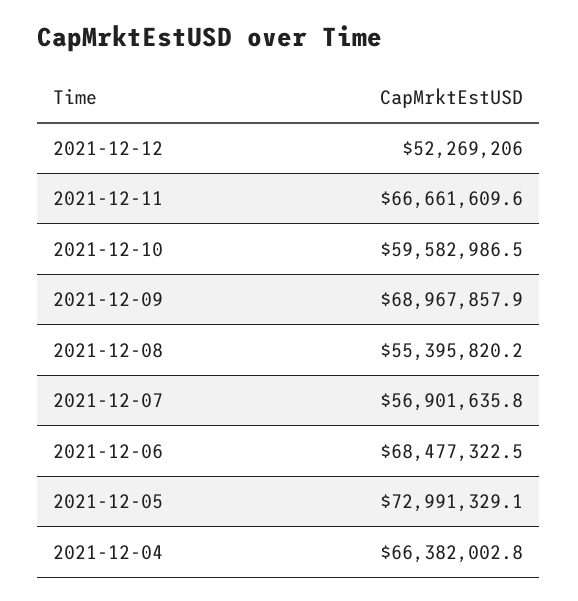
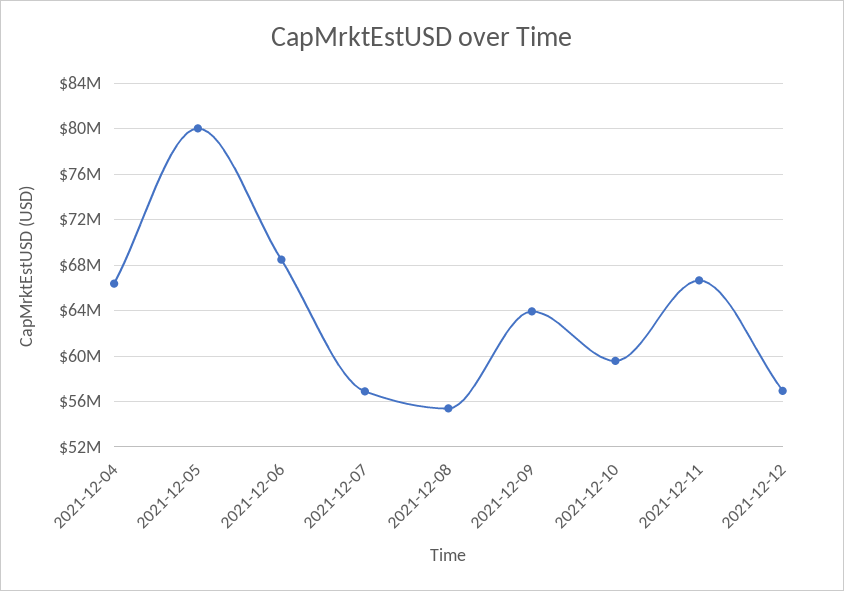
2021-12-12: 52269206 -> 57000000
2021-12-09: 68967857.9 -> 64000000
2021-12-05: 72991329.1 -> 80000000

